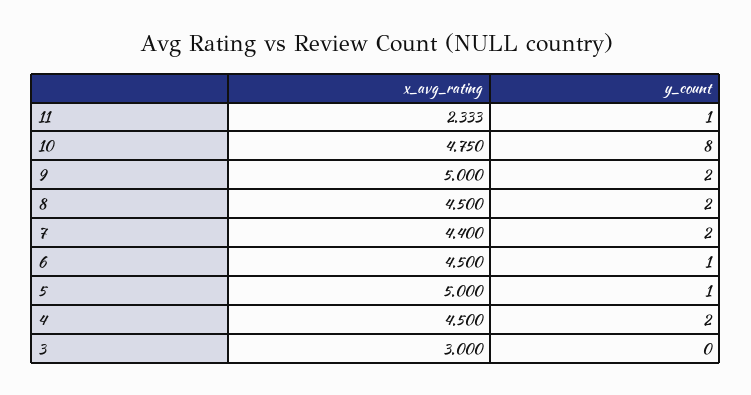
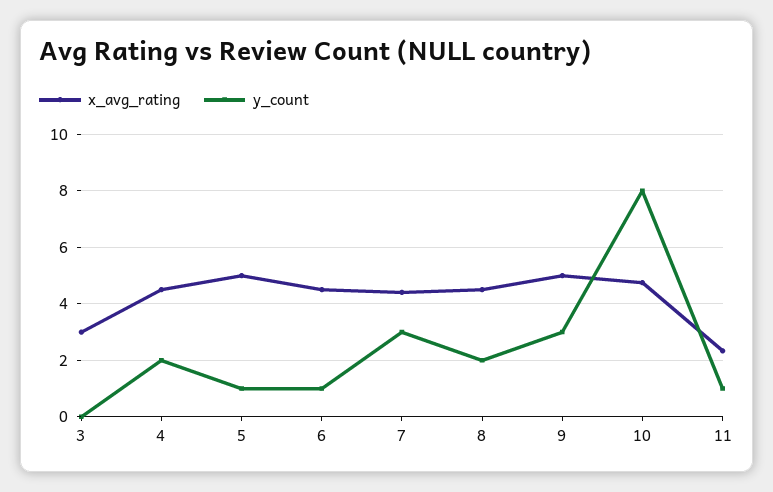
y_count, 9: 2 -> 3
y_count, 7: 2 -> 3

